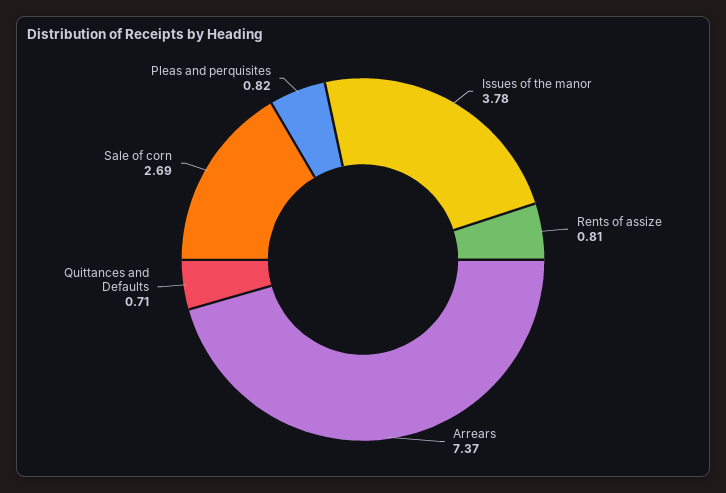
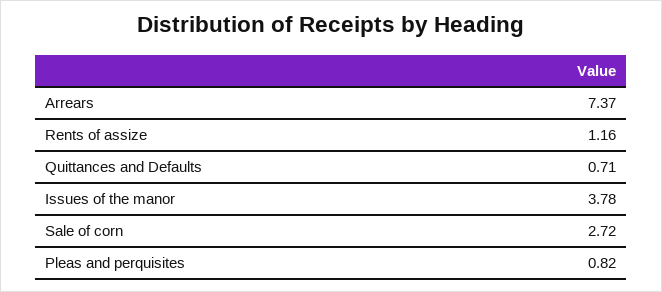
Rents of assize: 0.81 -> 1.16
Sale of corn: 2.69 -> 2.72

